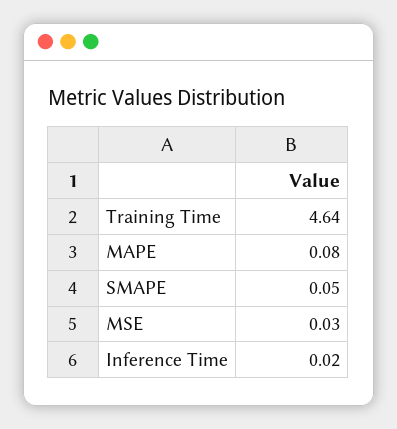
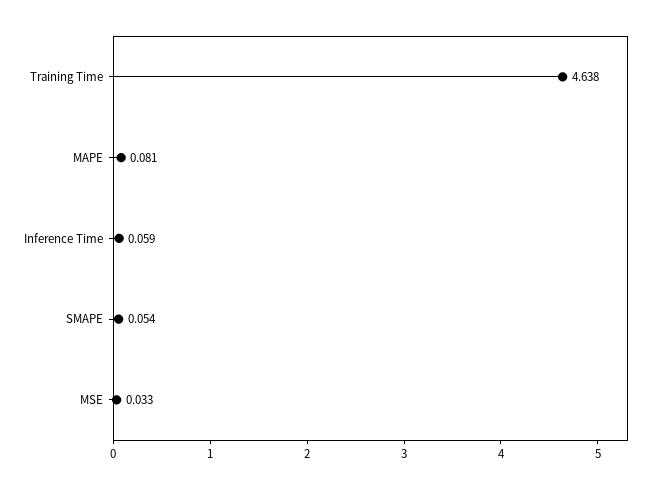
Inference Time: 0.02 -> 0.059

